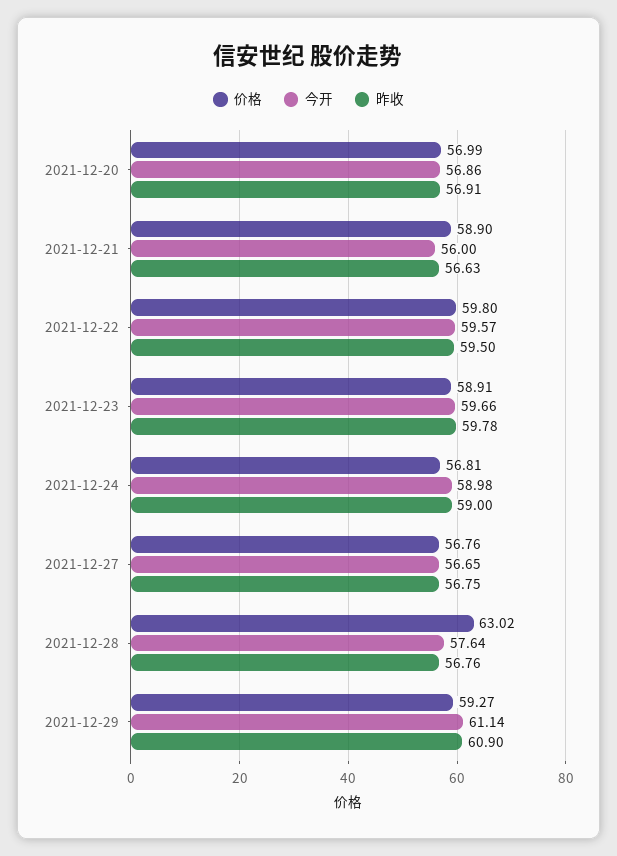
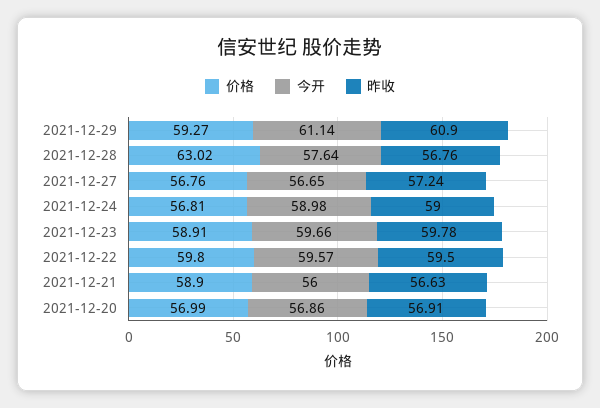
昨收, 2021-12-27: 56.75 -> 57.24

